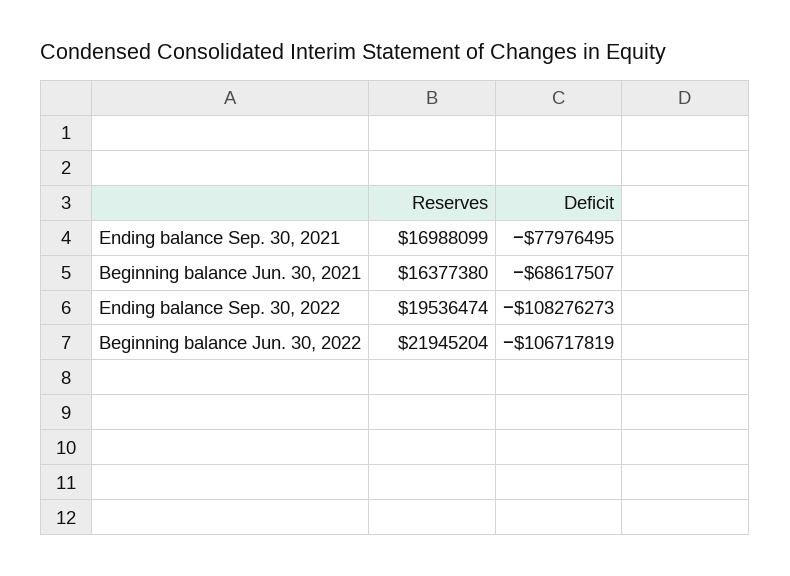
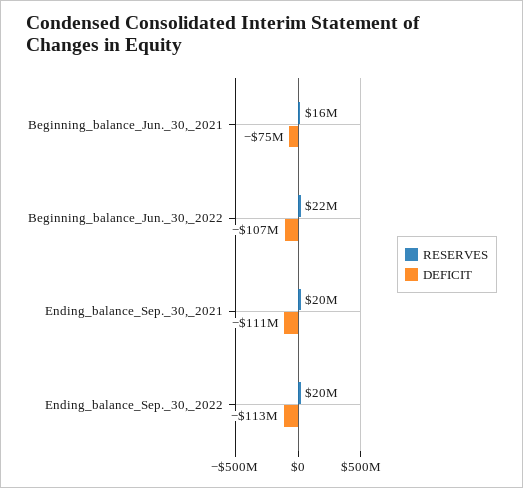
Reserves, Ending balance Sep. 30, 2021: 16988099 -> 20000000
Deficit, Ending balance Sep. 30, 2021: -77976495 -> -111000000
Deficit, Beginning balance Jun. 30, 2021: -68617507 -> -75000000
Deficit, Ending balance Sep. 30, 2022: -108276273 -> -113000000

